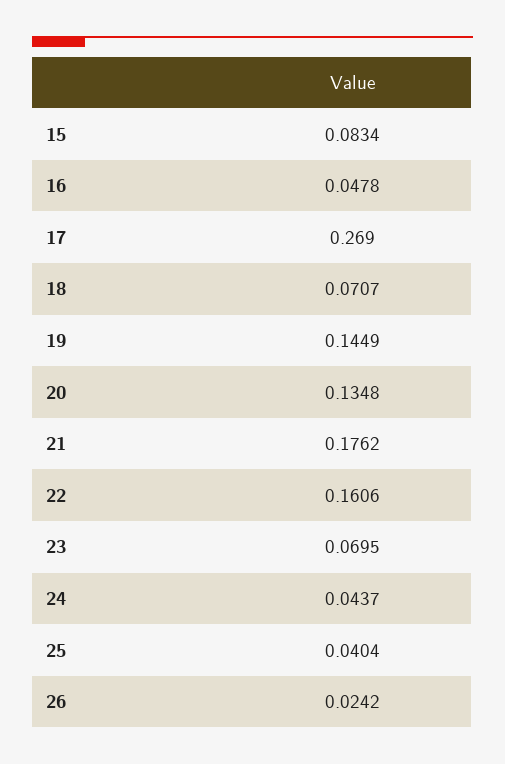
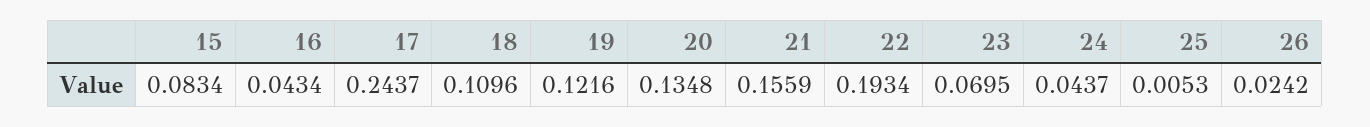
16: 0.0478 -> 0.0434
17: 0.269 -> 0.2437
18: 0.0707 -> 0.1096
19: 0.1449 -> 0.1216
21: 0.1762 -> 0.1559
22: 0.1606 -> 0.1934
25: 0.0404 -> 0.0053

